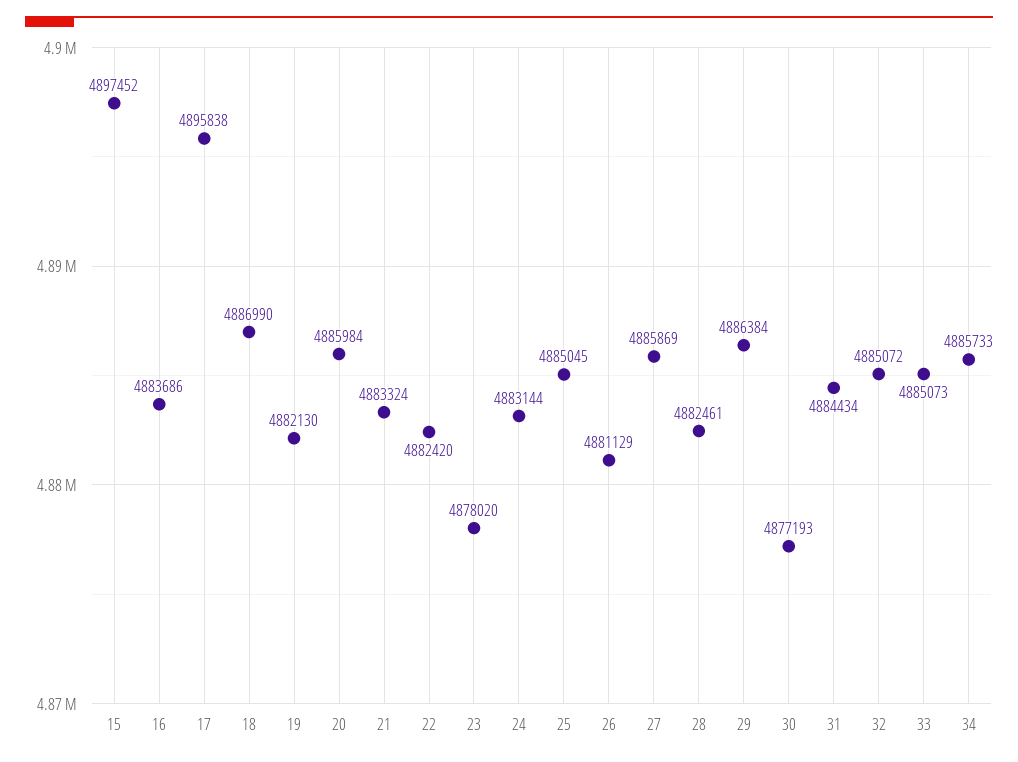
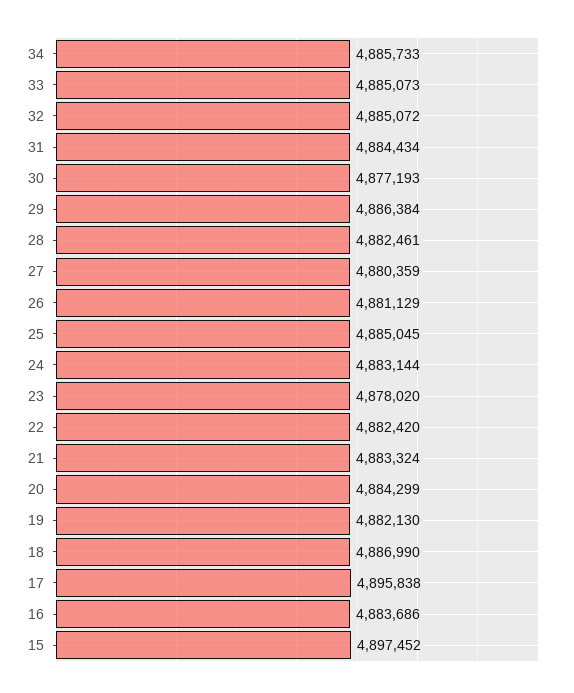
20: 4885984 -> 4884299
27: 4885869 -> 4880359

